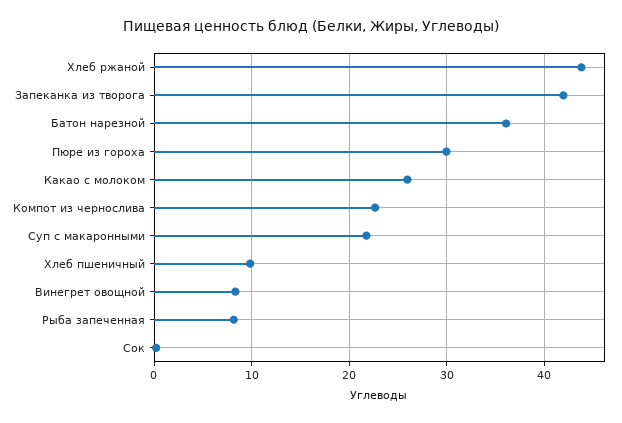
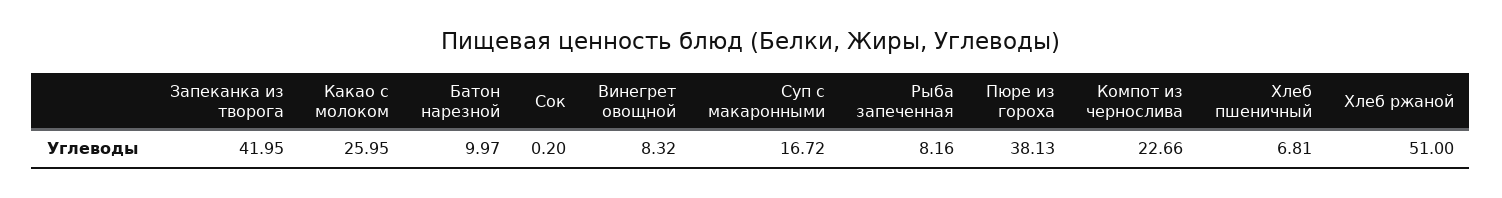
Хлеб ржаной: 44 -> 51
Батон нарезной: 36 -> 9.97
Пюре из гороха: 30 -> 38.13
Суп с макаронными: 22 -> 16.72
Хлеб пшеничный: 10 -> 6.81

